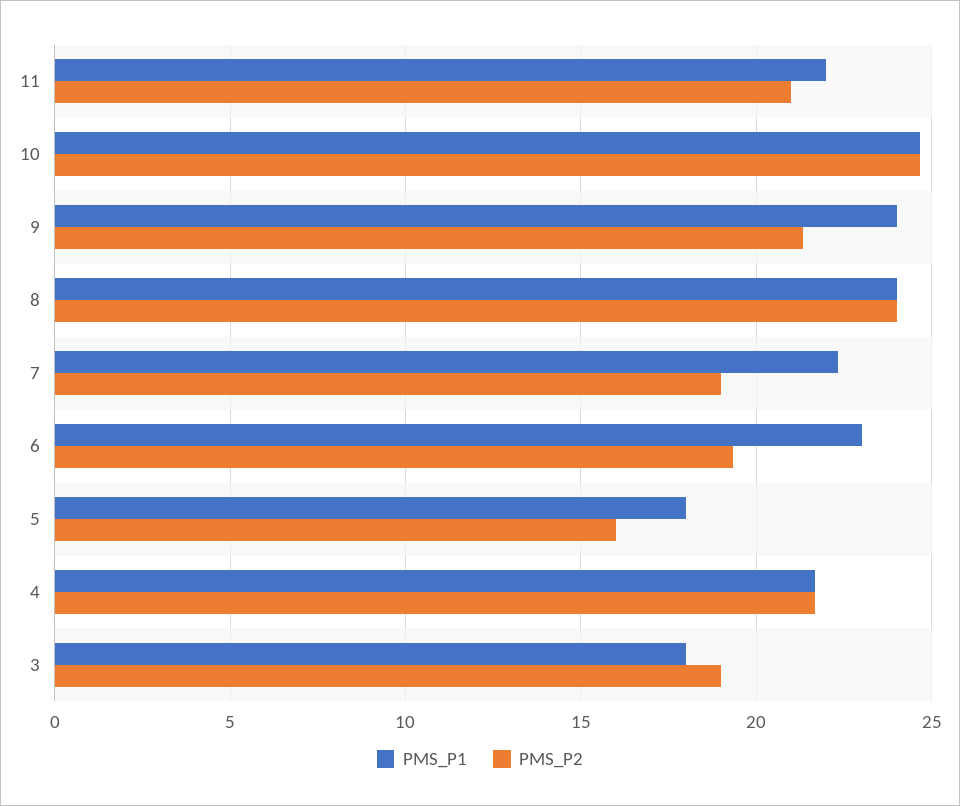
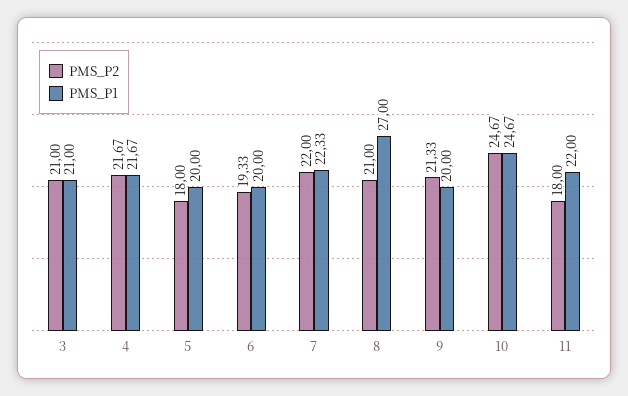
PMS_P2, 11: 21 -> 18
PMS_P1, 9: 24 -> 20
PMS_P1, 8: 24 -> 27
PMS_P2, 8: 24 -> 21
PMS_P2, 7: 19 -> 22
PMS_P1, 6: 23 -> 20
PMS_P1, 5: 18 -> 20
PMS_P2, 5: 16 -> 18
PMS_P1, 3: 18 -> 21
PMS_P2, 3: 19 -> 21

